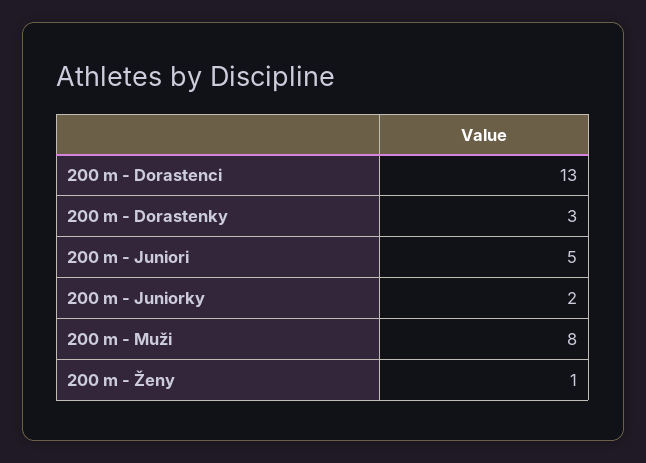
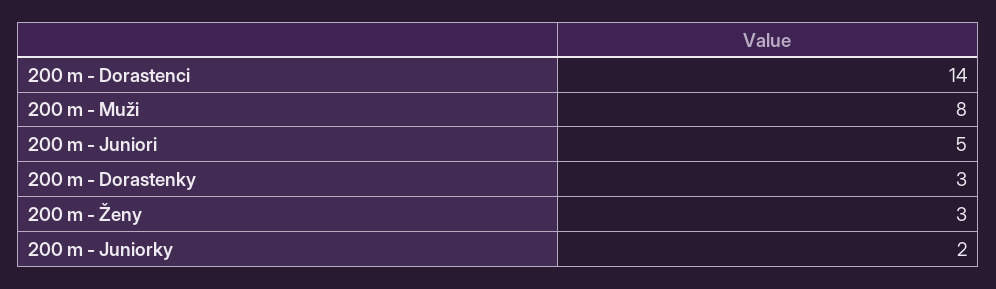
200 m - Dorastenci: 13 -> 14
200 m - Ženy: 1 -> 3

